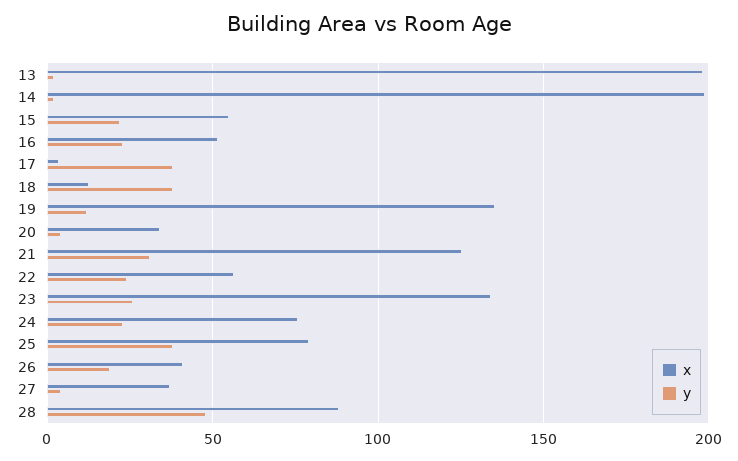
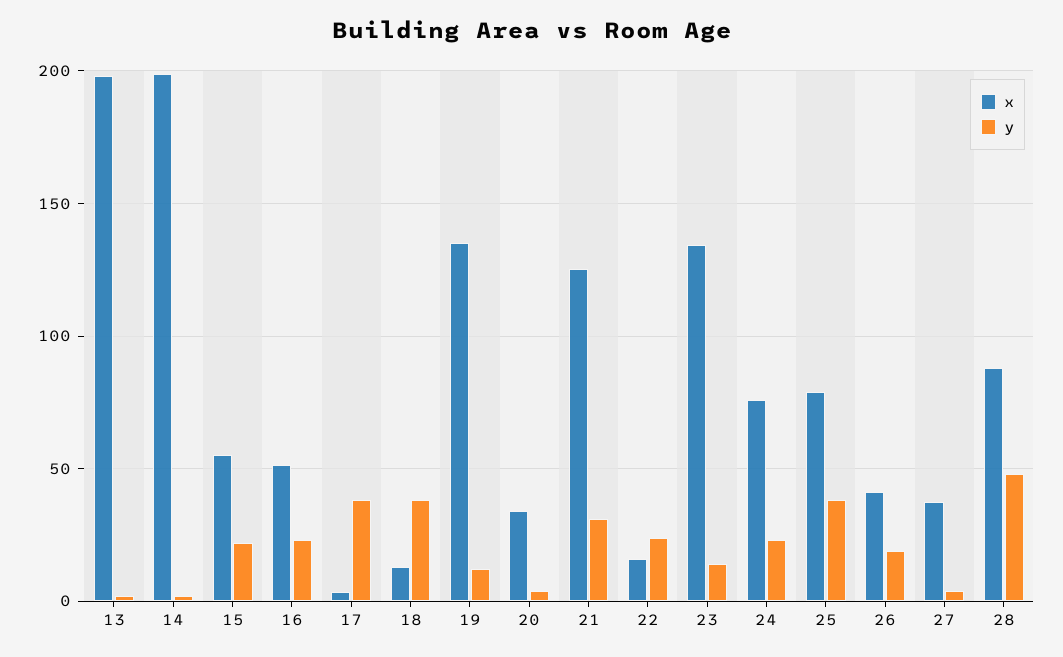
x, 22: 55 -> 15
y, 23: 25 -> 15

